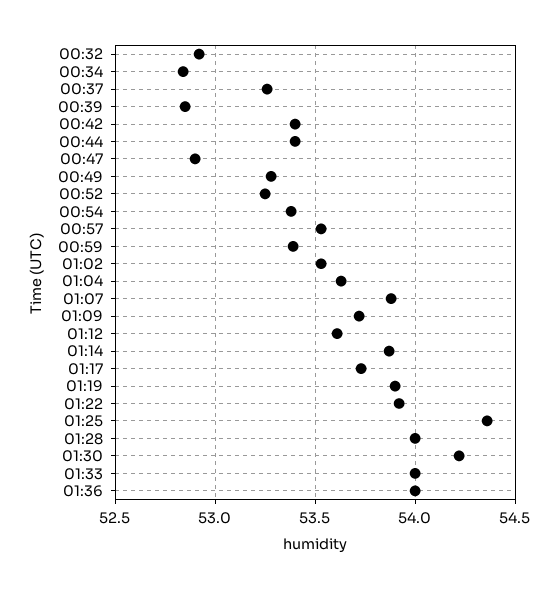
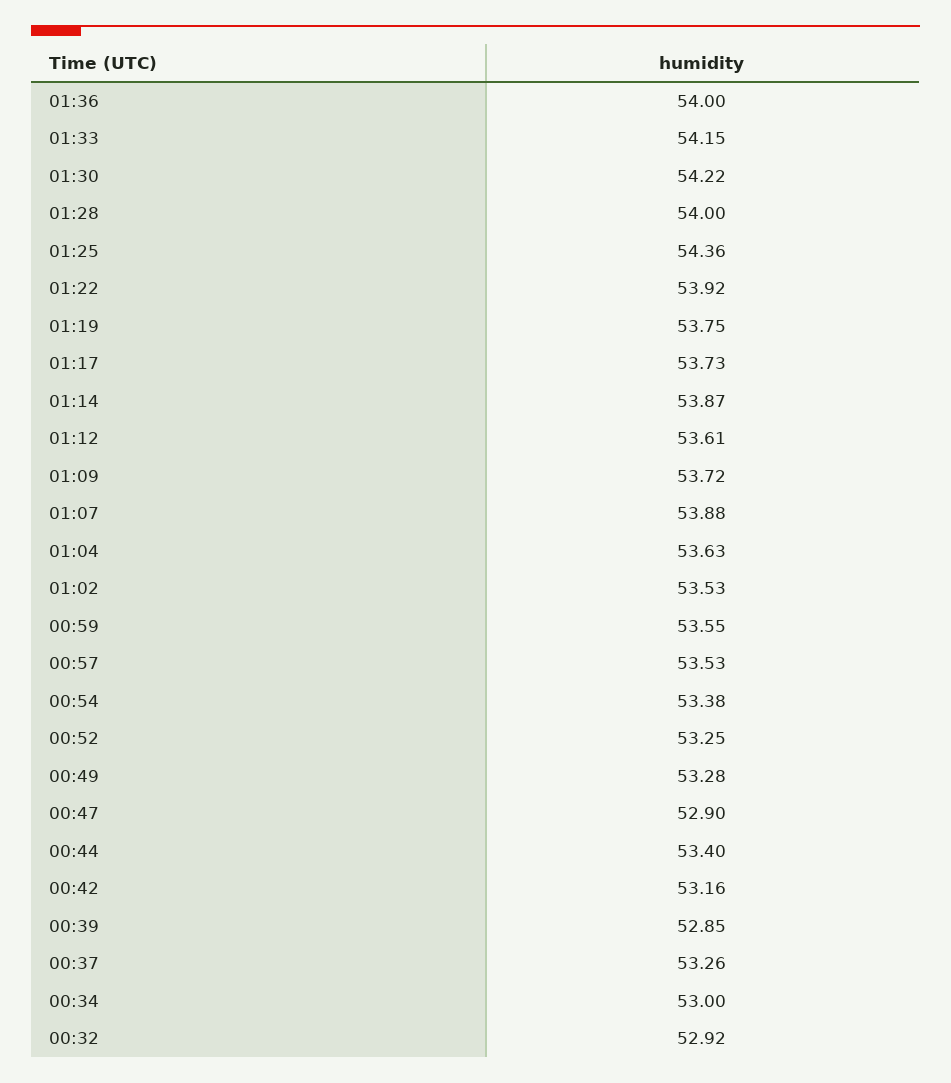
00:34: 52.85 -> 53
00:42: 53.4 -> 53.16
00:59: 53.4 -> 53.55
01:19: 53.9 -> 53.75
01:33: 54 -> 54.15

